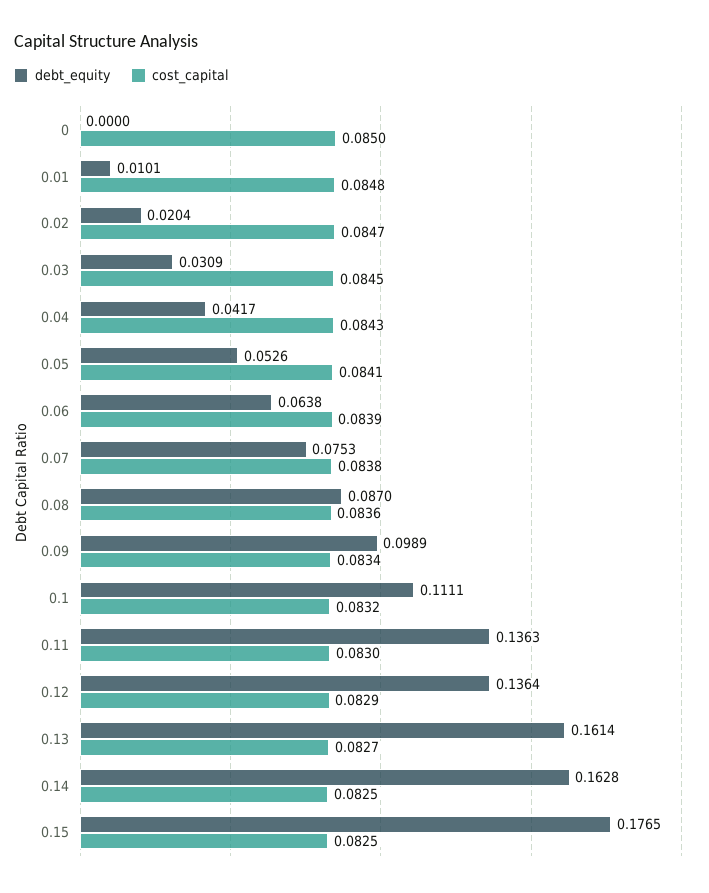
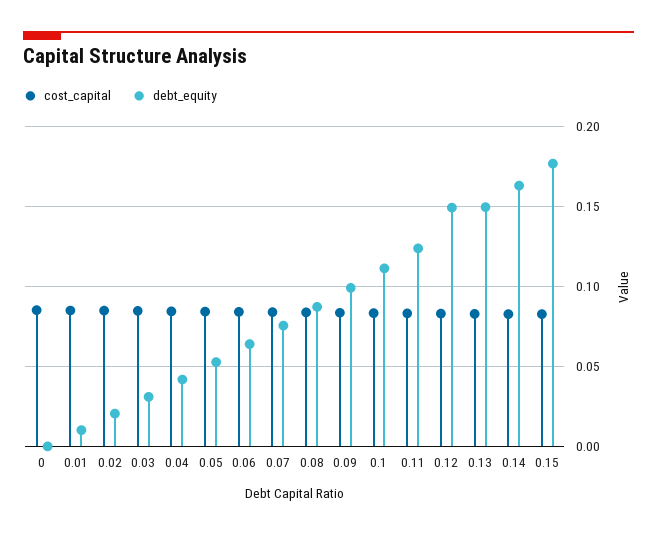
debt_equity, 0.11: 0.1363 -> 0.125
debt_equity, 0.12: 0.1364 -> 0.15
debt_equity, 0.13: 0.1614 -> 0.15

